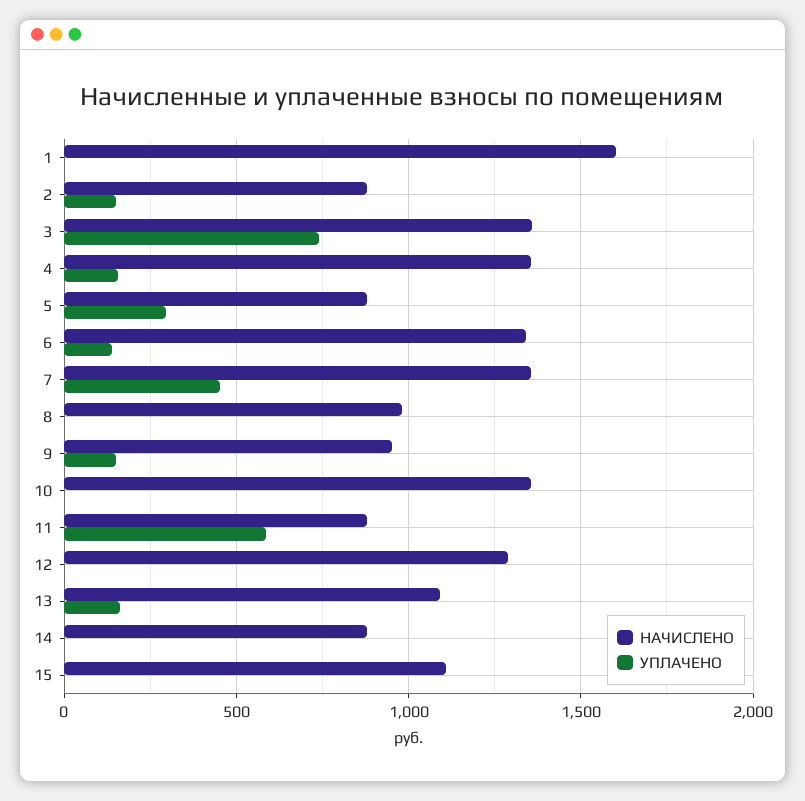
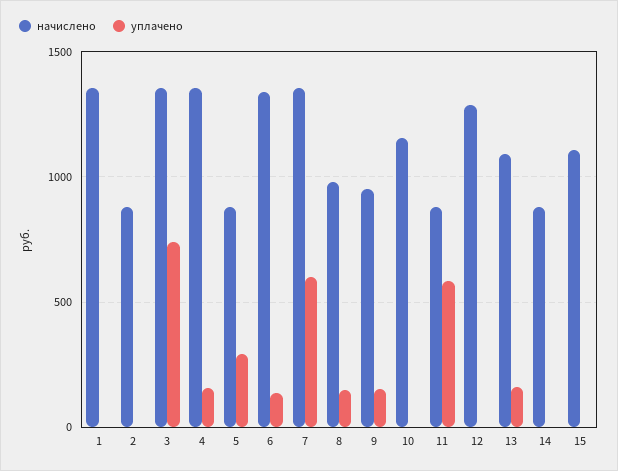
НАЧИСЛЕНО, 1: 1600 -> 1350
УПЛАЧЕНО, 2: 150 -> 0
УПЛАЧЕНО, 7: 450 -> 600
УПЛАЧЕНО, 8: 0 -> 150
НАЧИСЛЕНО, 10: 1350 -> 1150

